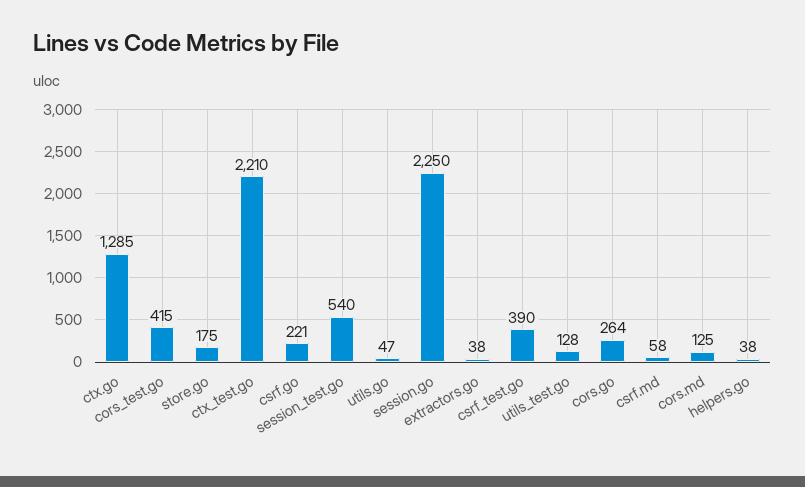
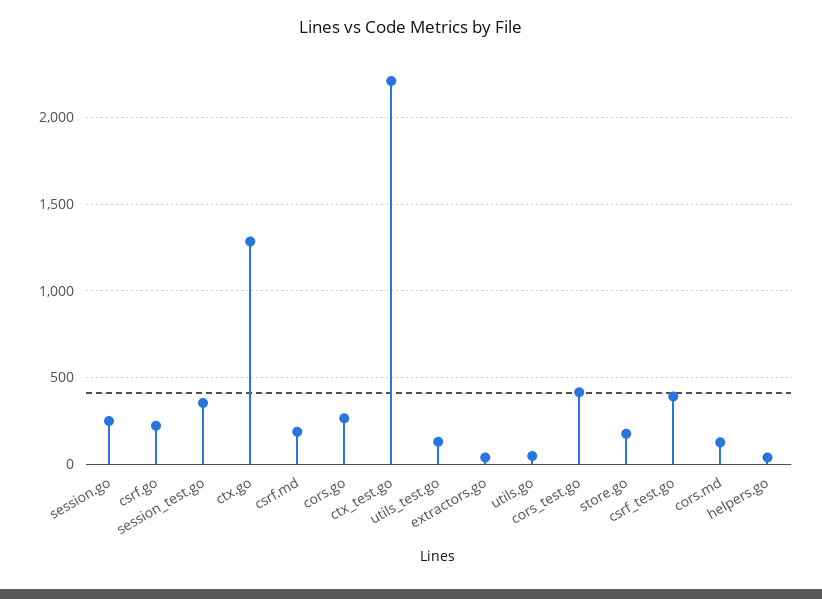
session_test.go: 540 -> 350
session.go: 2250 -> 250
csrf.md: 58 -> 200

